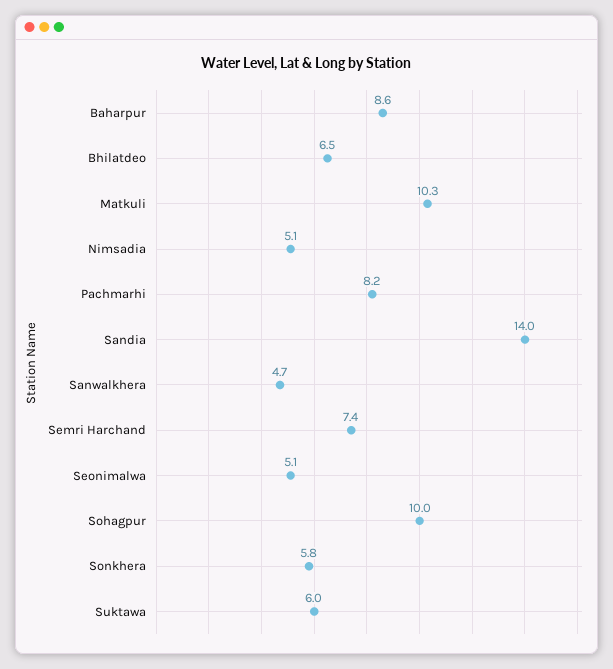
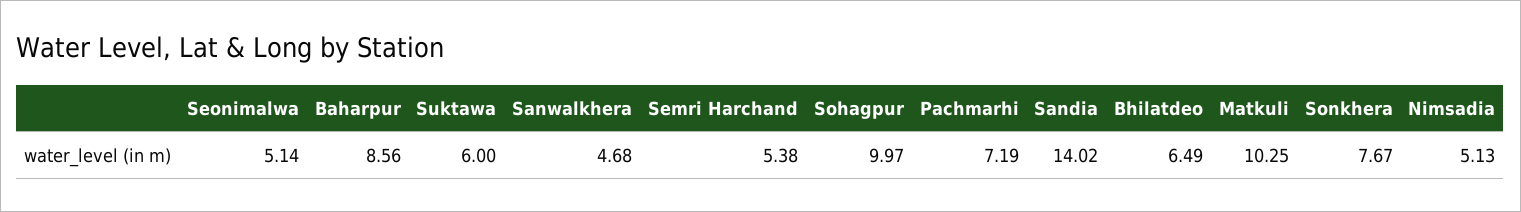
Pachmarhi: 8.2 -> 7.19
Semri Harchand: 7.4 -> 5.38
Sonkhera: 5.8 -> 7.67

